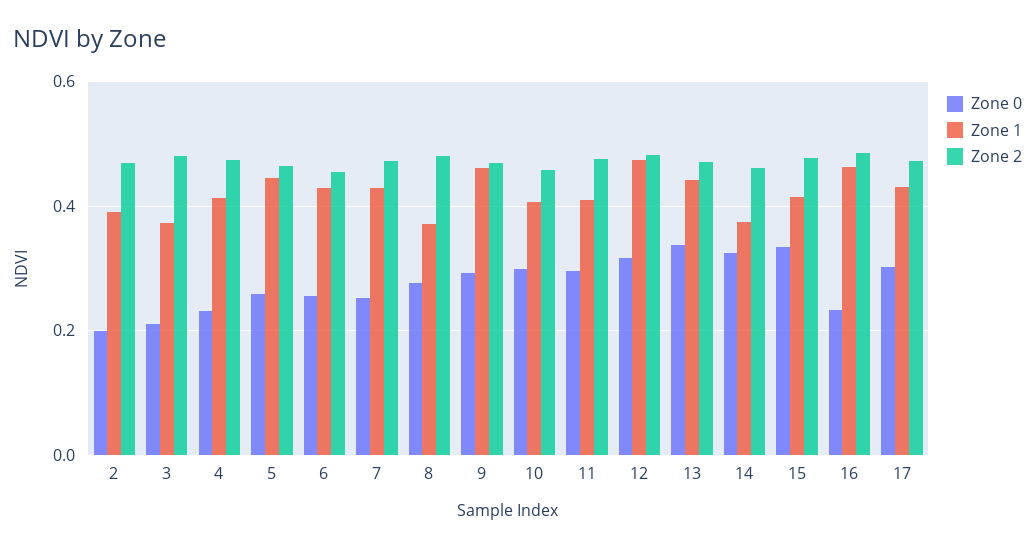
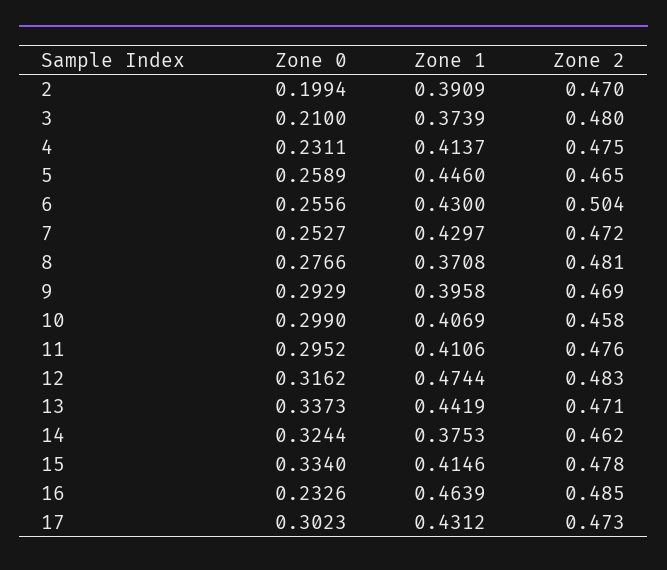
Zone 2, 6: 0.46 -> 0.504
Zone 1, 9: 0.46 -> 0.3958

